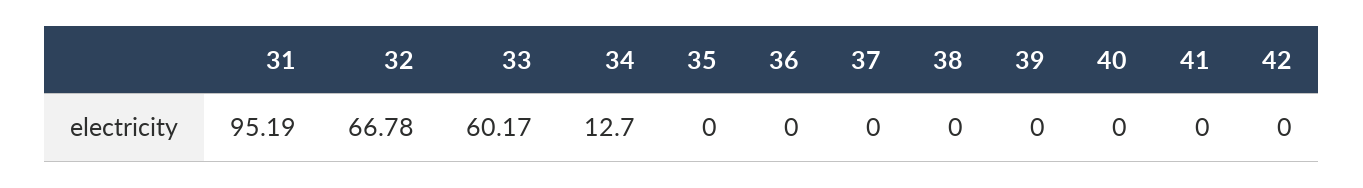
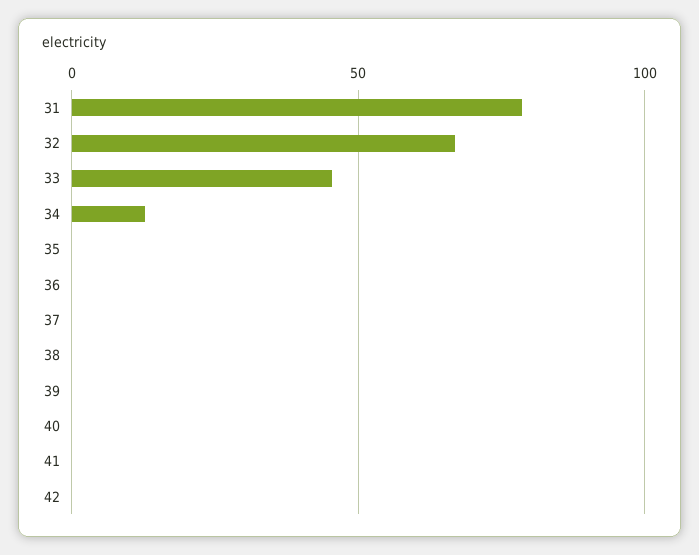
31: 95.19 -> 80
33: 60.17 -> 45

